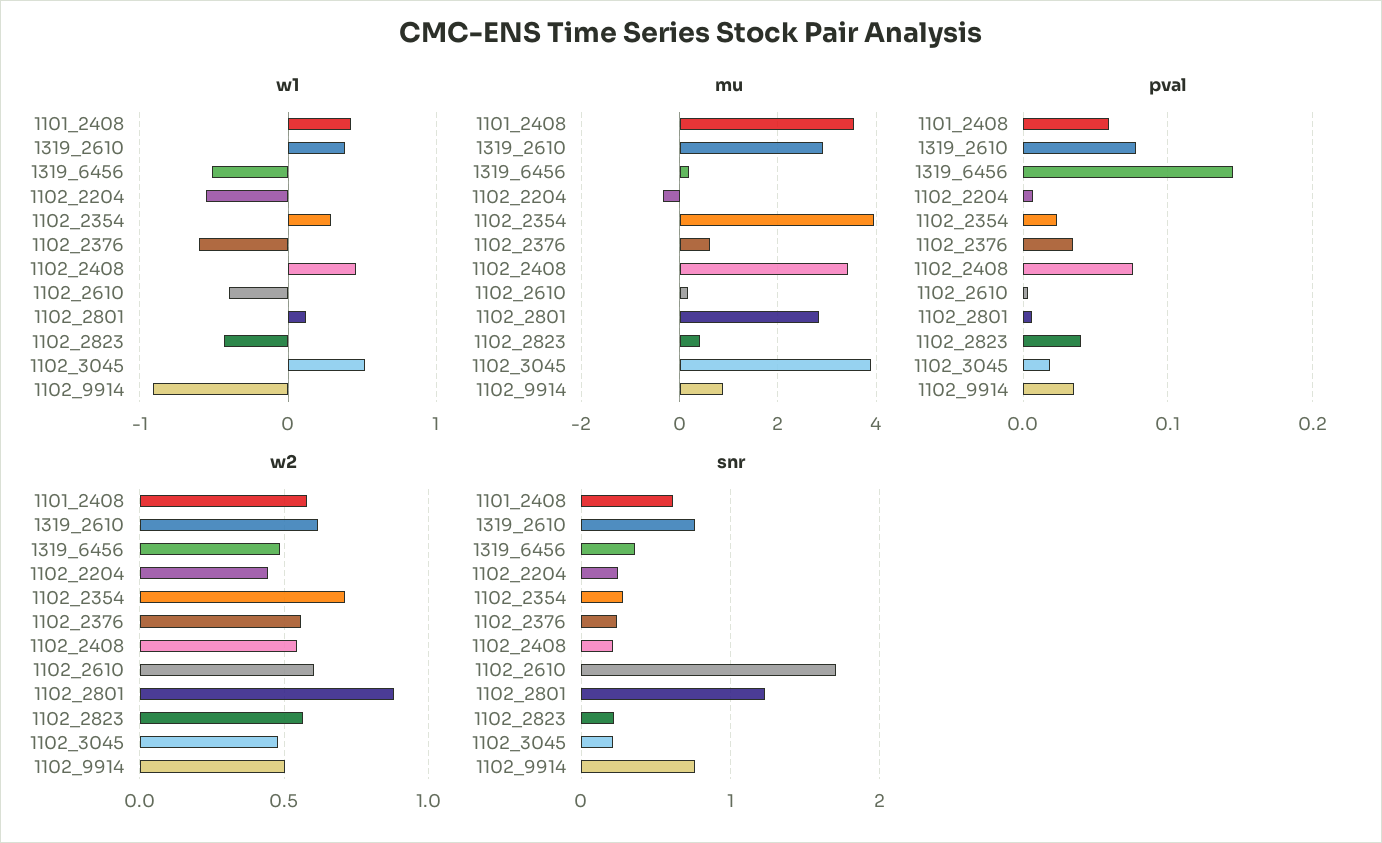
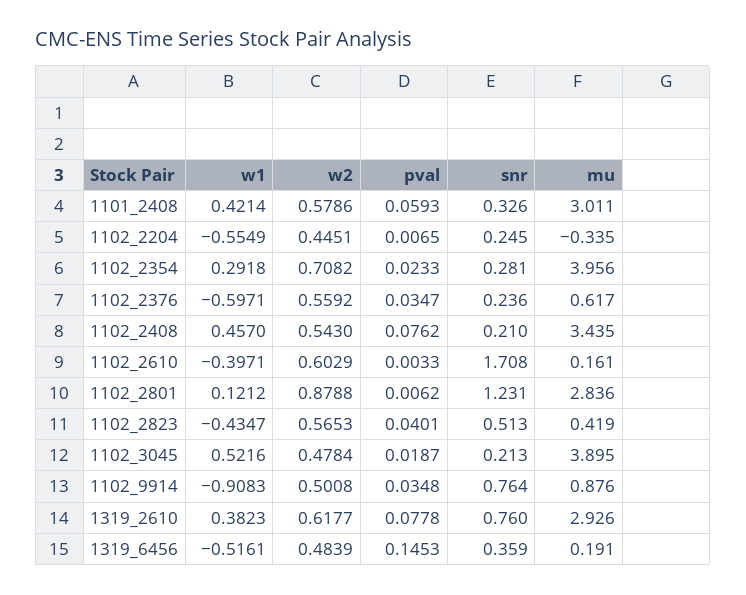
mu, 1101_2408: 3.6 -> 3.011
snr, 1101_2408: 0.6 -> 0.326
snr, 1102_2823: 0.2 -> 0.513

